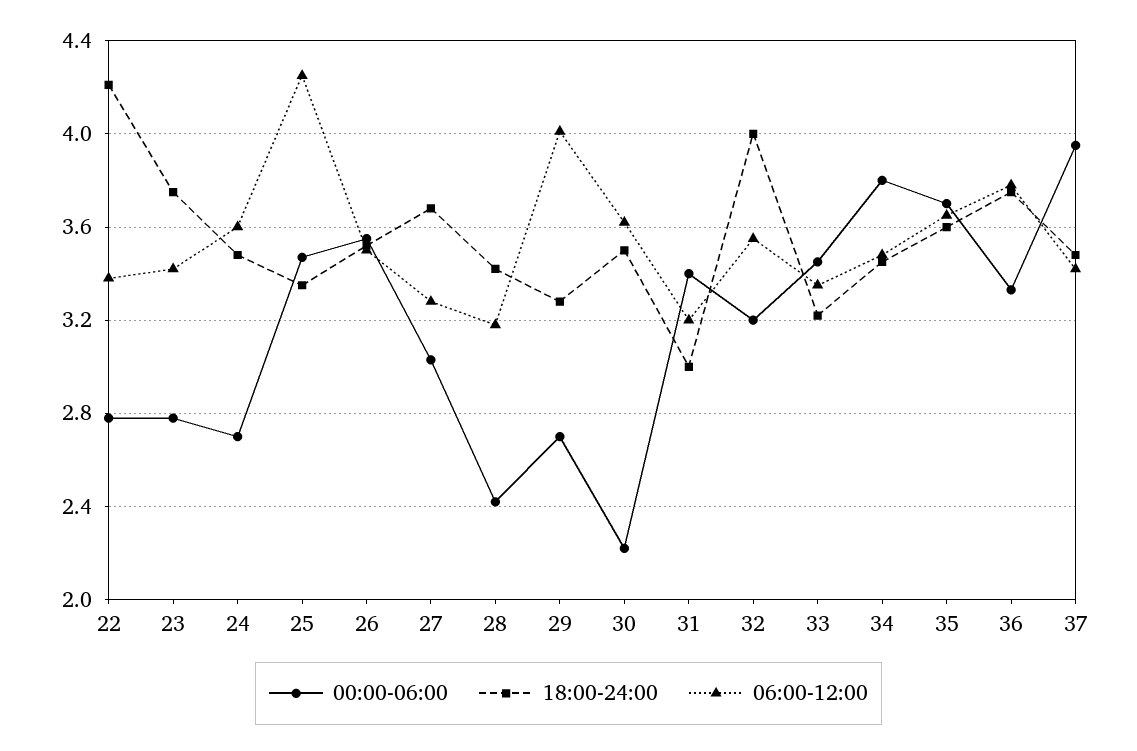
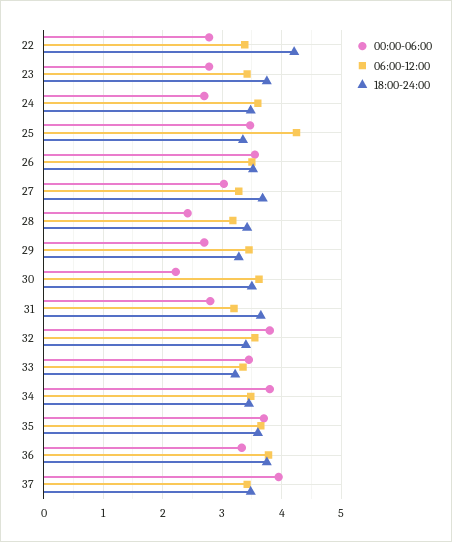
06:00-12:00, 29: 4 -> 3.4
00:00-06:00, 31: 3.4 -> 2.8
18:00-24:00, 31: 3 -> 3.6
00:00-06:00, 32: 3.2 -> 3.8
18:00-24:00, 32: 4 -> 3.4

